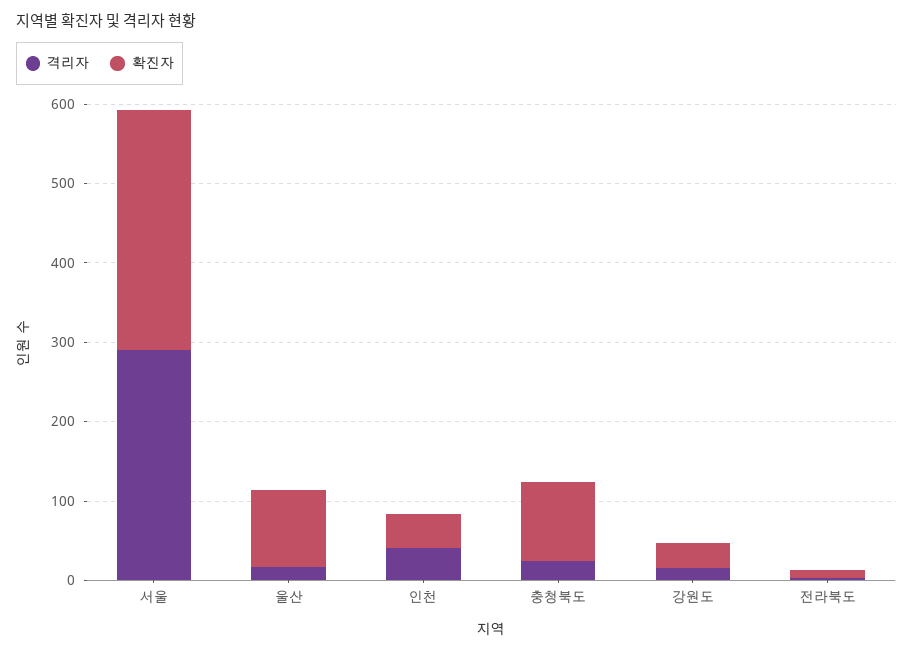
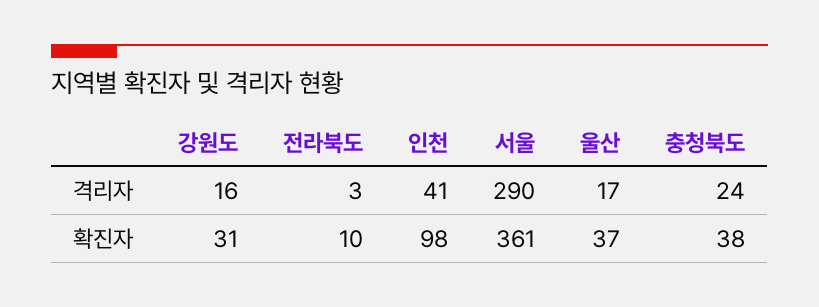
확진자, 서울: 300 -> 361
확진자, 울산: 100 -> 37
확진자, 인천: 40 -> 98
확진자, 충청북도: 100 -> 38

